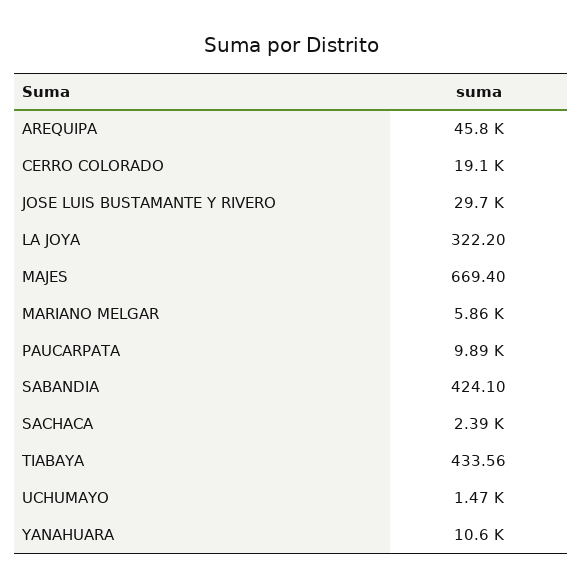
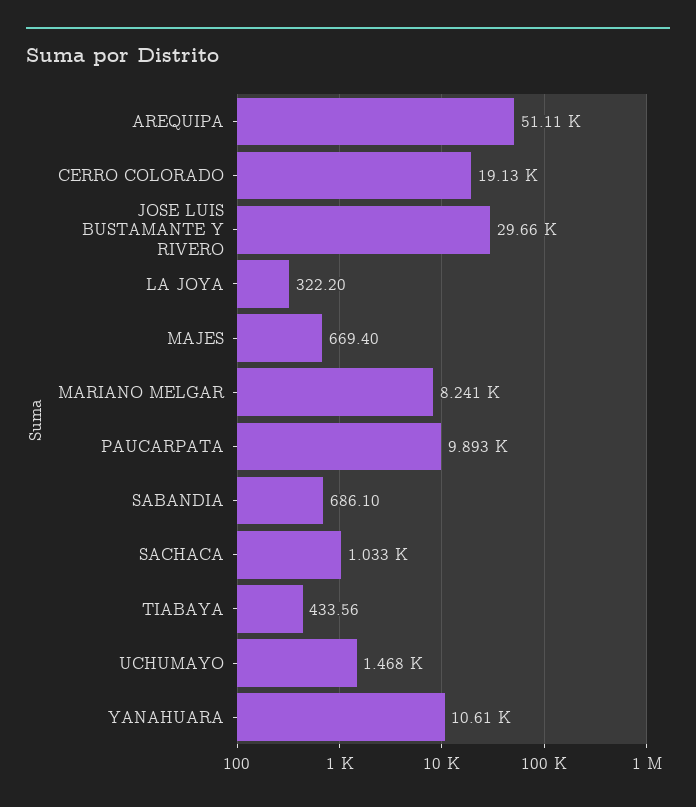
AREQUIPA: 45800 -> 51110
MARIANO MELGAR: 5860 -> 8241
SABANDIA: 424.1 -> 686.1
SACHACA: 2390 -> 1033

